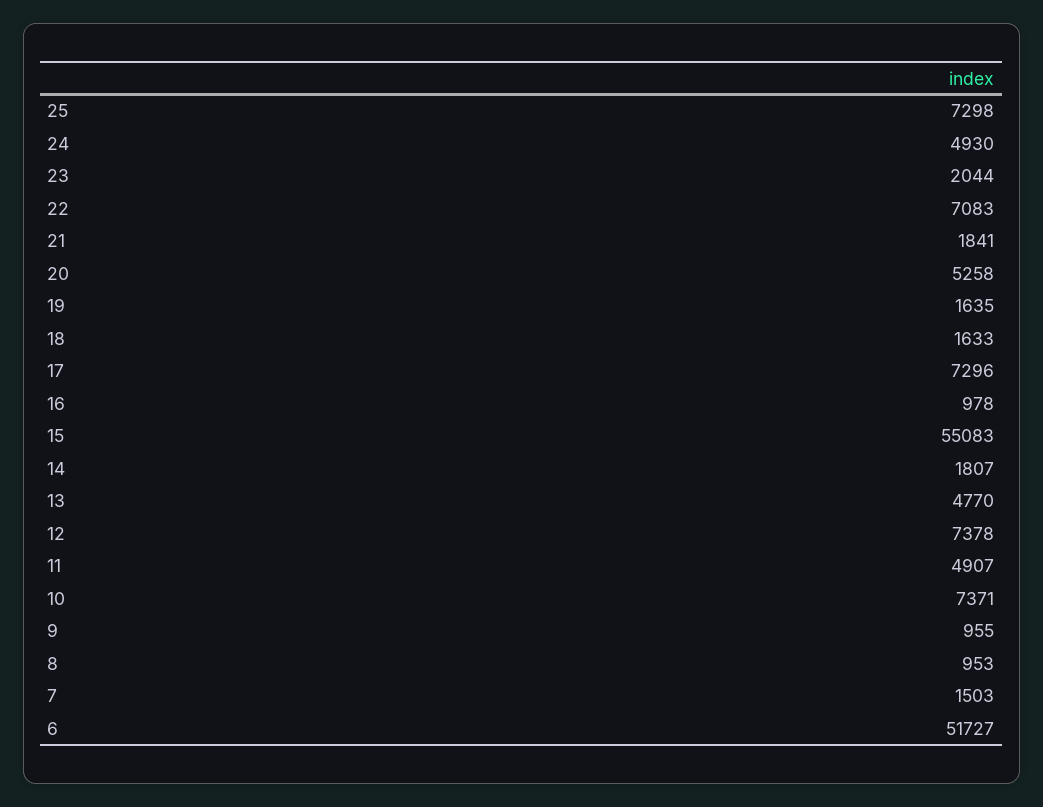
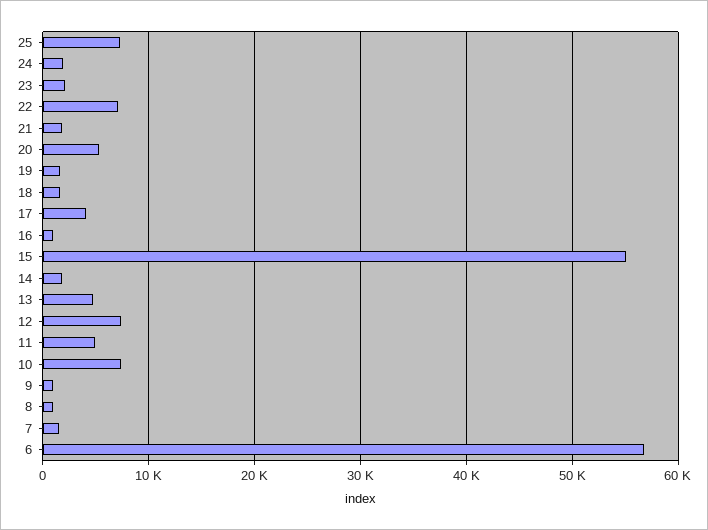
24: 4930 -> 2000
17: 7296 -> 4000
6: 51727 -> 57000

